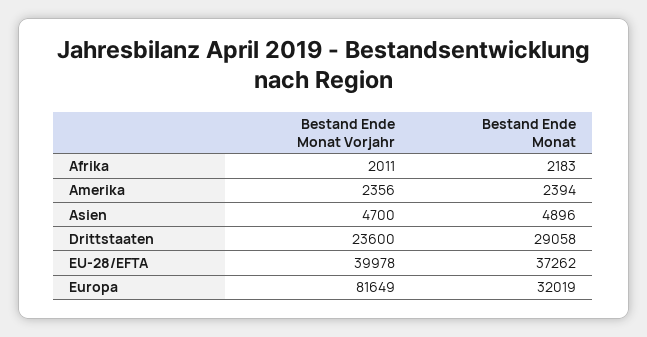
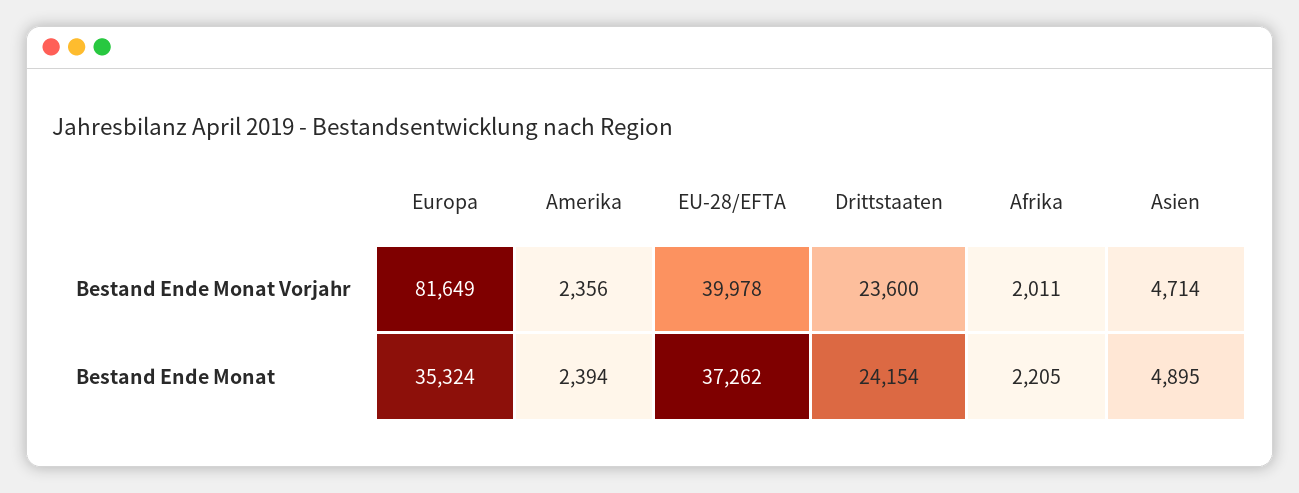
Bestand Ende Monat, Afrika: 2183 -> 2205
Bestand Ende Monat Vorjahr, Asien: 4700 -> 4714
Bestand Ende Monat, Asien: 4896 -> 4895
Bestand Ende Monat, Drittstaaten: 29058 -> 24154
Bestand Ende Monat, Europa: 32019 -> 35324

